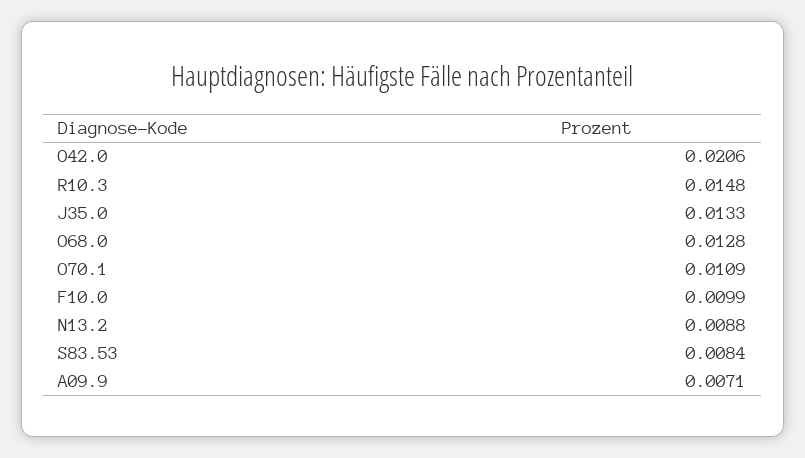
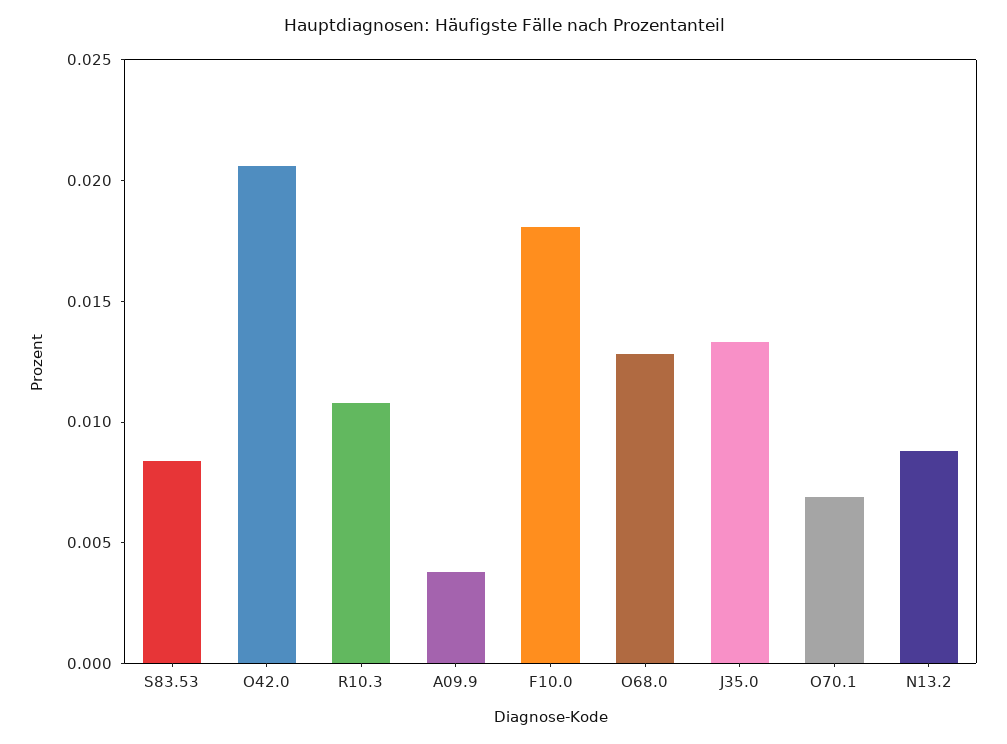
R10.3: 0.0148 -> 0.011
O70.1: 0.0109 -> 0.007
F10.0: 0.0099 -> 0.018
A09.9: 0.0071 -> 0.004

